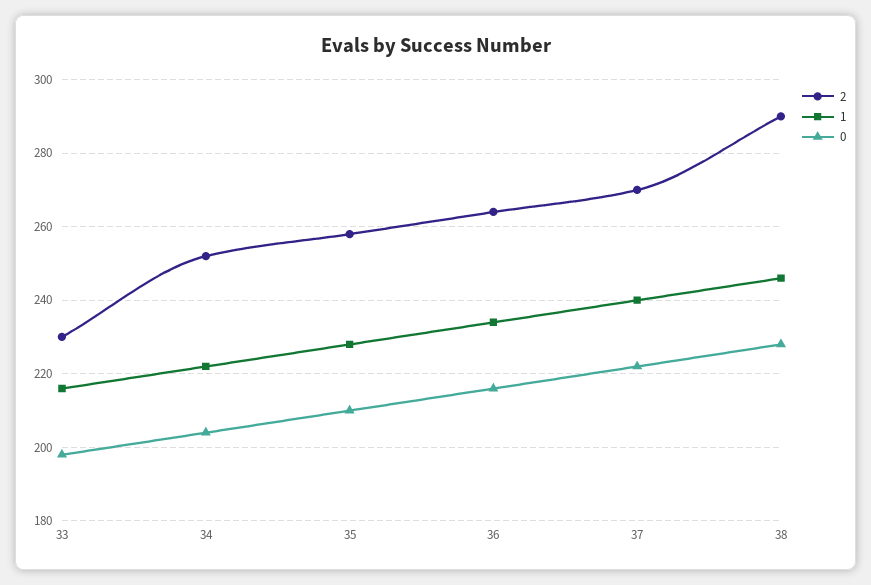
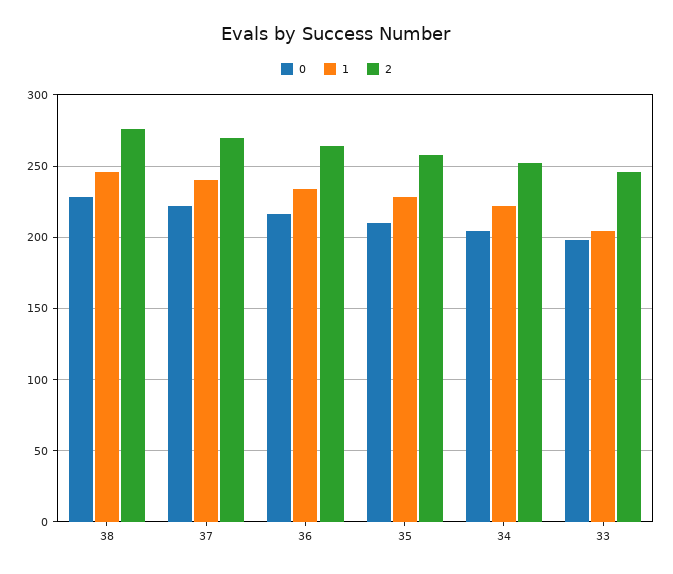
2, 33: 230 -> 245
1, 33: 215 -> 205
2, 38: 290 -> 275

